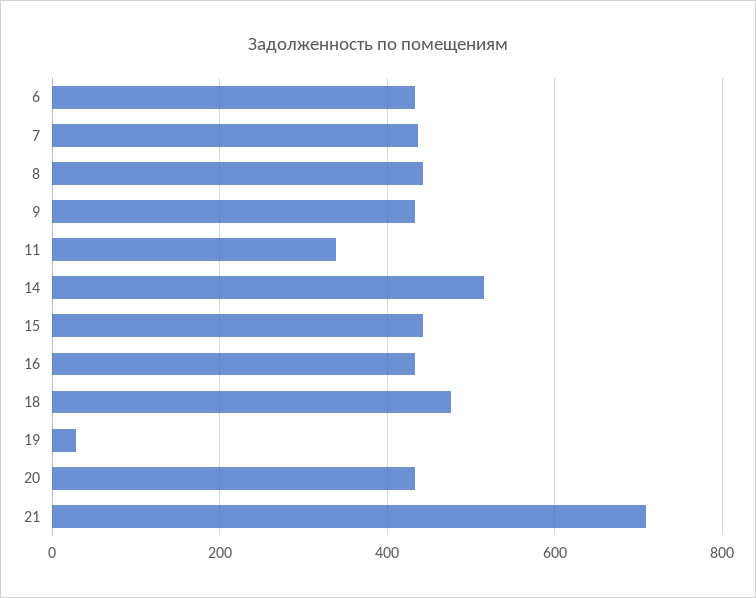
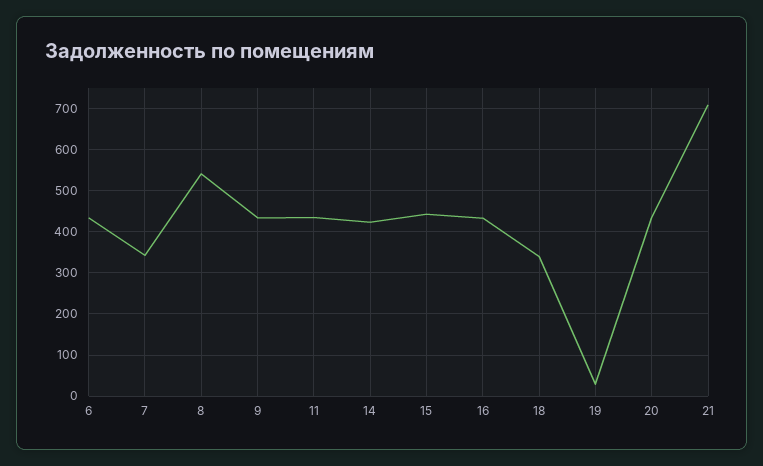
7: 440 -> 340
8: 440 -> 540
11: 340 -> 440
14: 520 -> 420
18: 480 -> 340

